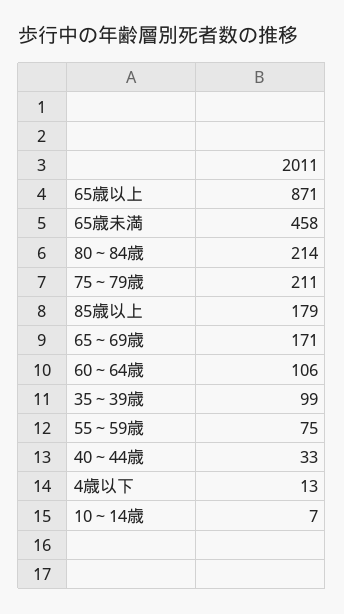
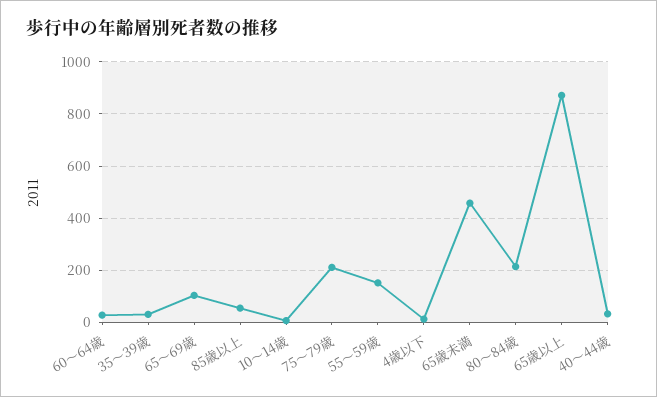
85歳以上: 179 -> 50
65～69歳: 171 -> 100
60～64歳: 106 -> 25
35～39歳: 99 -> 25
55～59歳: 75 -> 150

